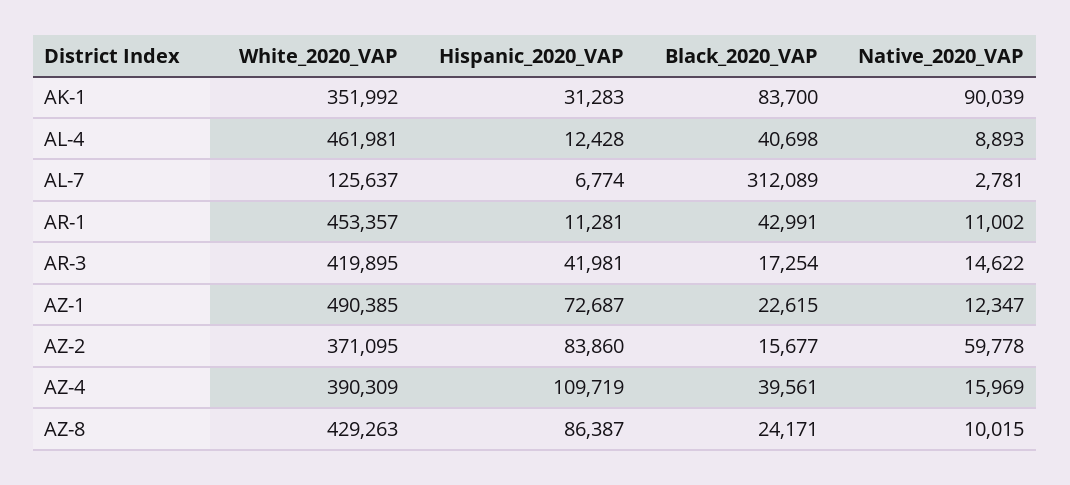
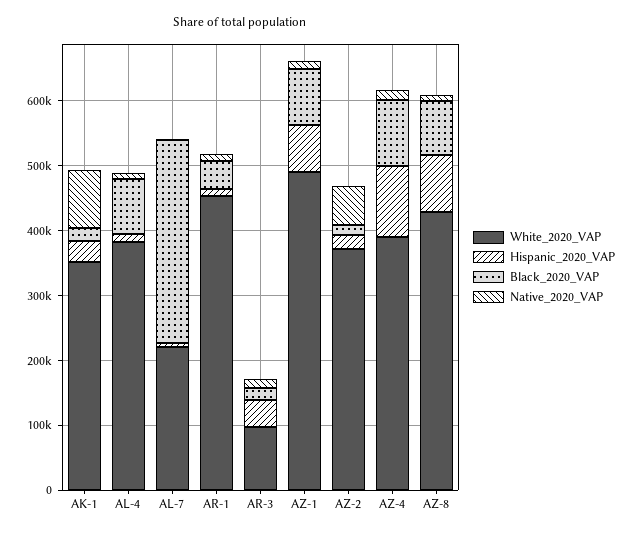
Black_2020_VAP, AK-1: 83700 -> 20000
White_2020_VAP, AL-4: 461981 -> 380000
Black_2020_VAP, AL-4: 40698 -> 80000
White_2020_VAP, AL-7: 125637 -> 220000
White_2020_VAP, AR-3: 419895 -> 100000
Black_2020_VAP, AZ-1: 22615 -> 80000
Hispanic_2020_VAP, AZ-2: 83860 -> 20000
Black_2020_VAP, AZ-4: 39561 -> 100000
Black_2020_VAP, AZ-8: 24171 -> 80000

